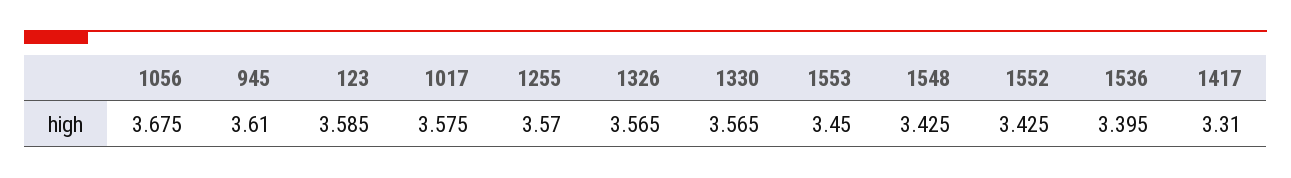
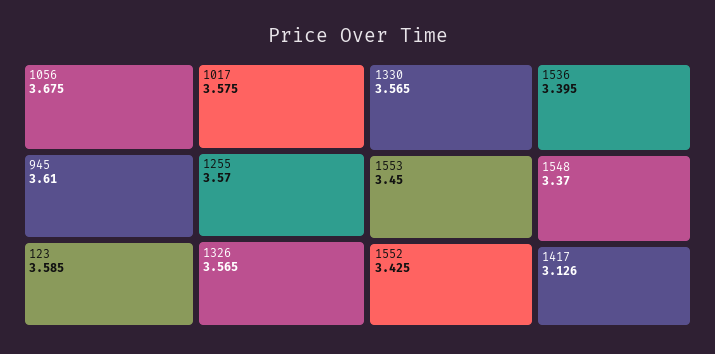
1548: 3.425 -> 3.37
1417: 3.31 -> 3.126

